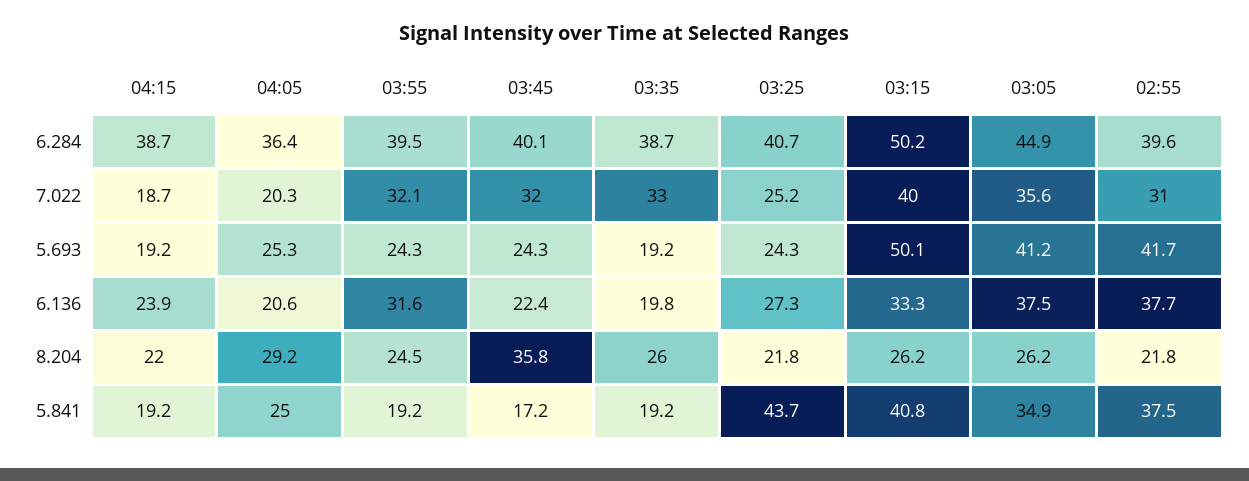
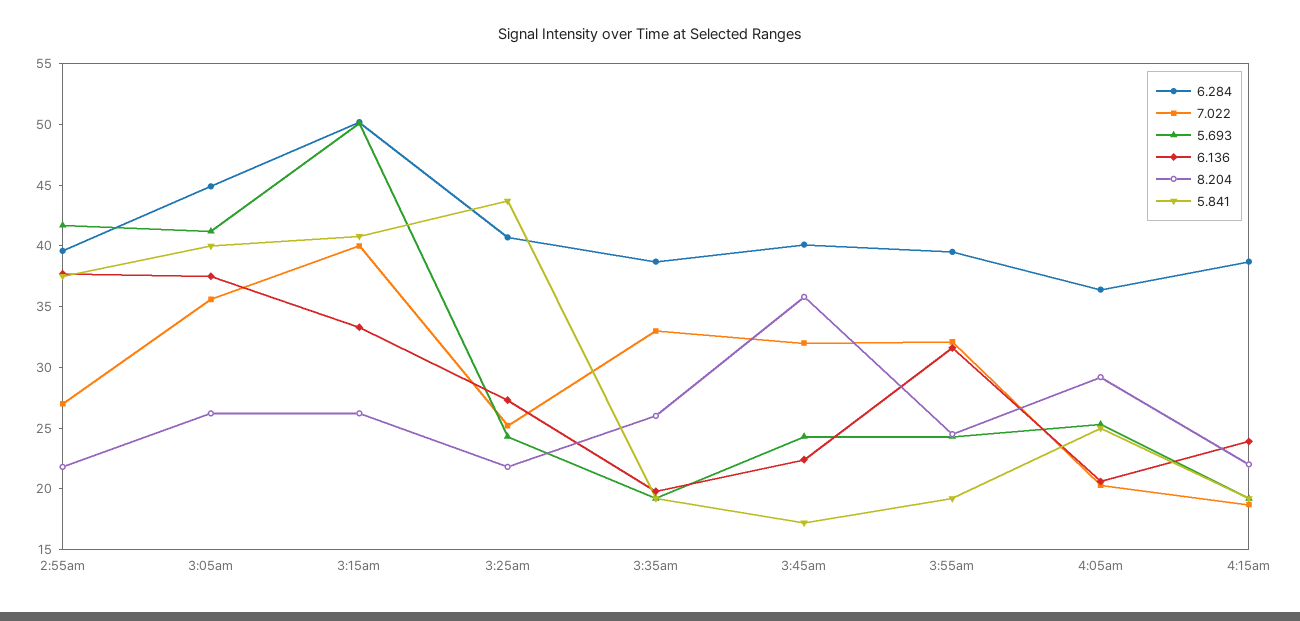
7.022, 02:55: 31 -> 27
5.841, 03:05: 34.9 -> 40

